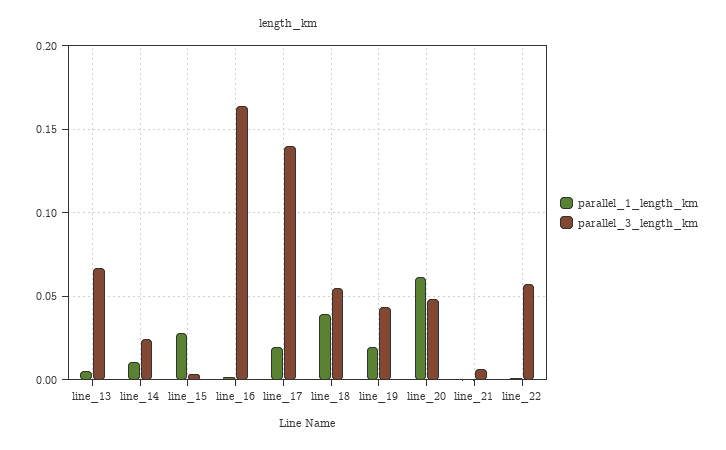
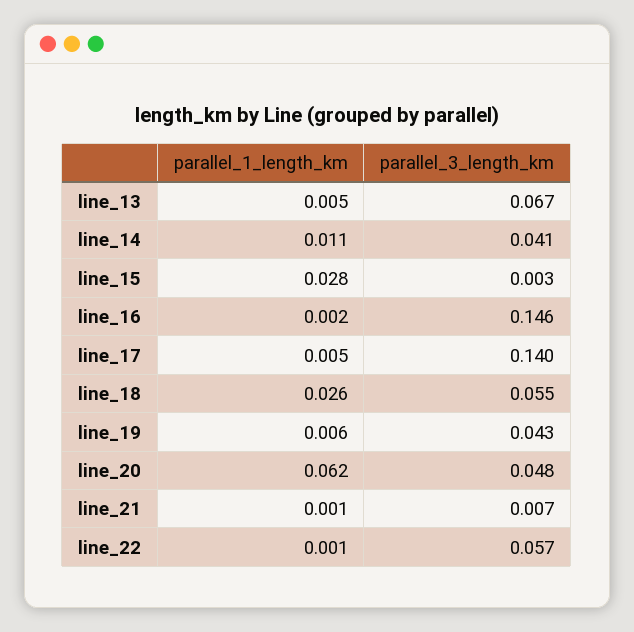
parallel_3_length_km, line_14: 0.025 -> 0.041
parallel_3_length_km, line_16: 0.165 -> 0.146
parallel_1_length_km, line_17: 0.02 -> 0.005
parallel_1_length_km, line_18: 0.04 -> 0.026
parallel_1_length_km, line_19: 0.02 -> 0.006

